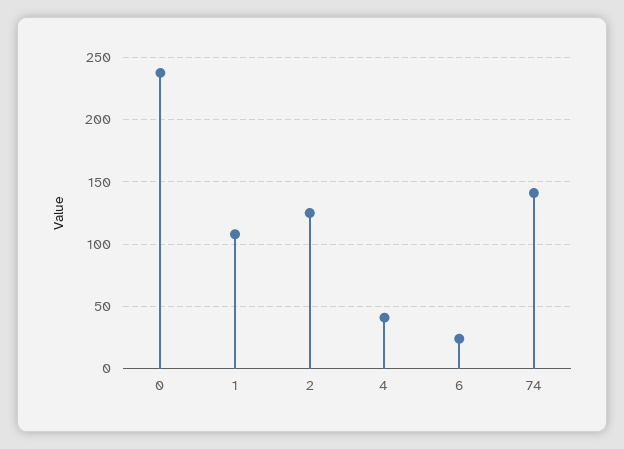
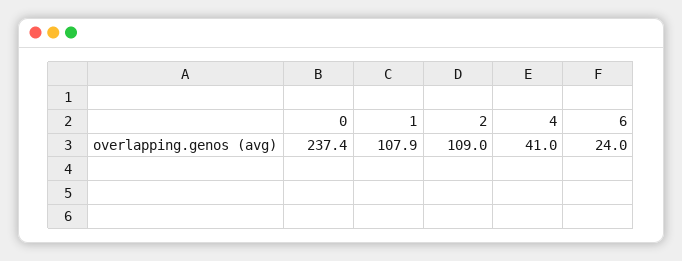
2: 125 -> 109
74: 140 -> none

